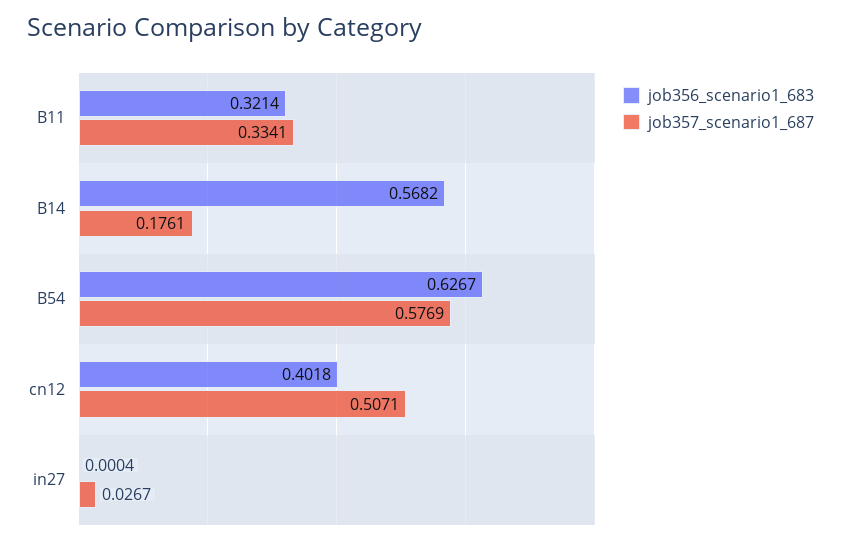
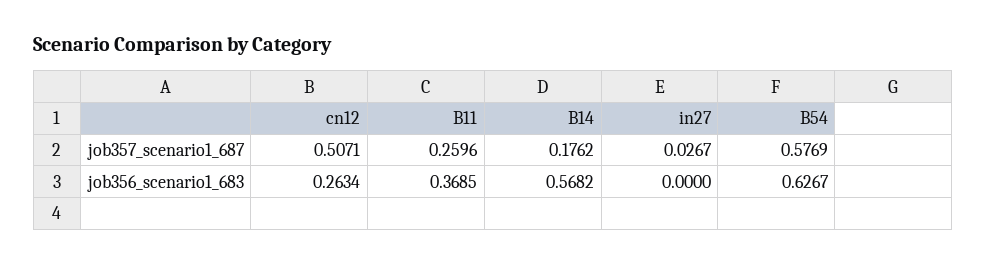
job356_scenario1_683, B11: 0.3214 -> 0.3685
job357_scenario1_687, B11: 0.3341 -> 0.2596
job357_scenario1_687, B14: 0.1761 -> 0.1762
job356_scenario1_683, cn12: 0.4018 -> 0.2634
job356_scenario1_683, in27: 0.0004 -> 0

